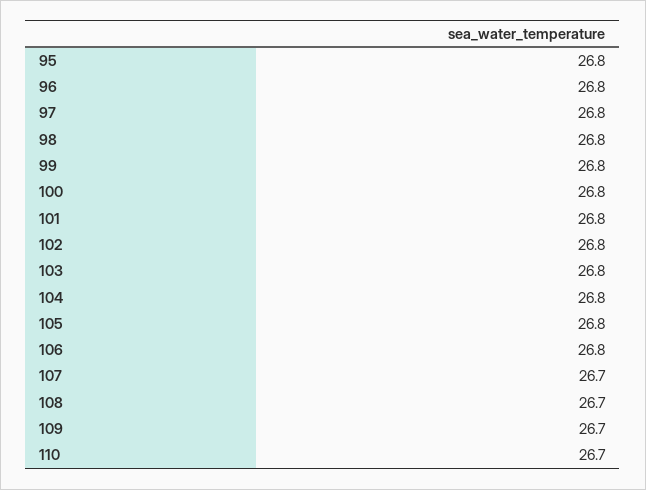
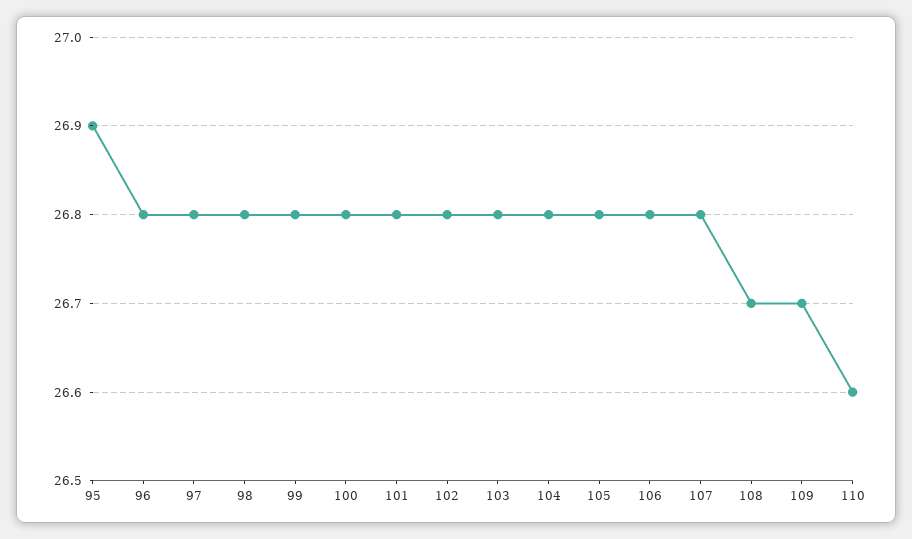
95: 26.8 -> 26.9
107: 26.7 -> 26.8
110: 26.7 -> 26.6

